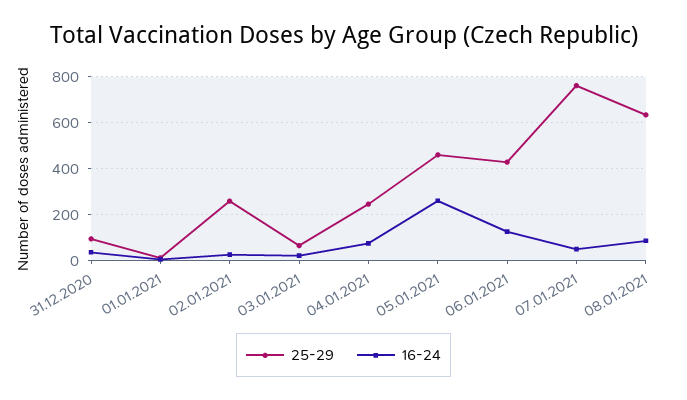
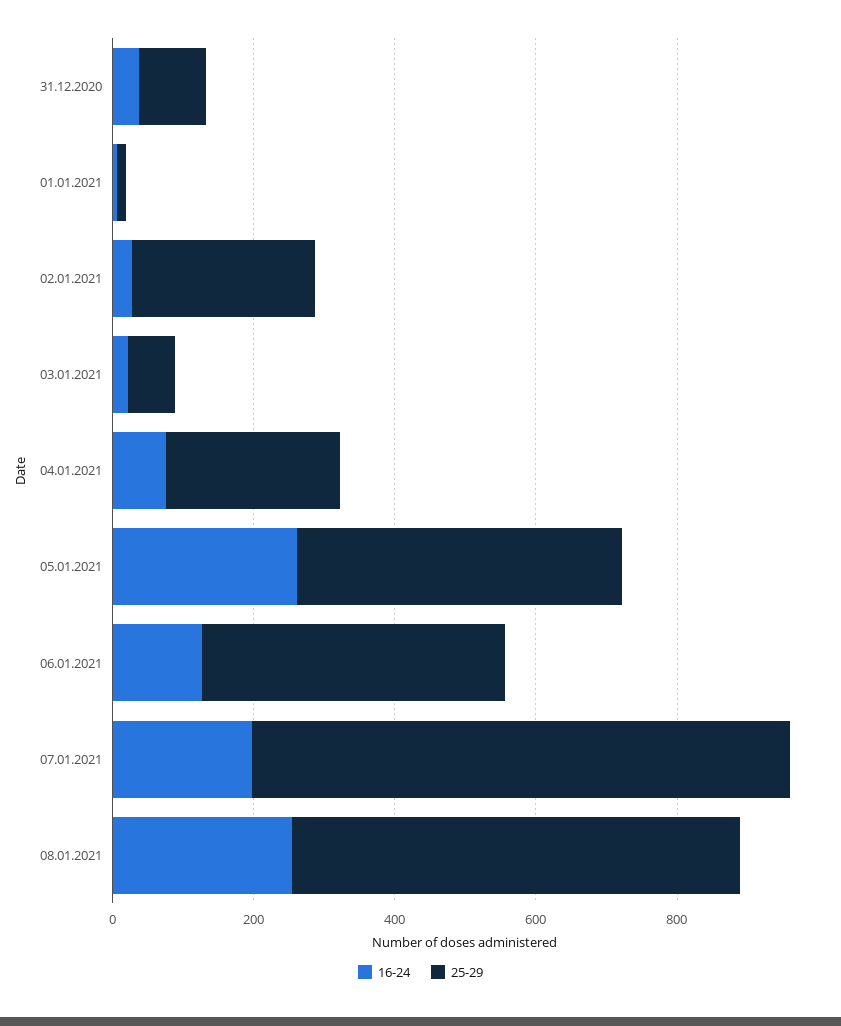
16-24, 07.01.2021: 50 -> 200
16-24, 08.01.2021: 100 -> 250

